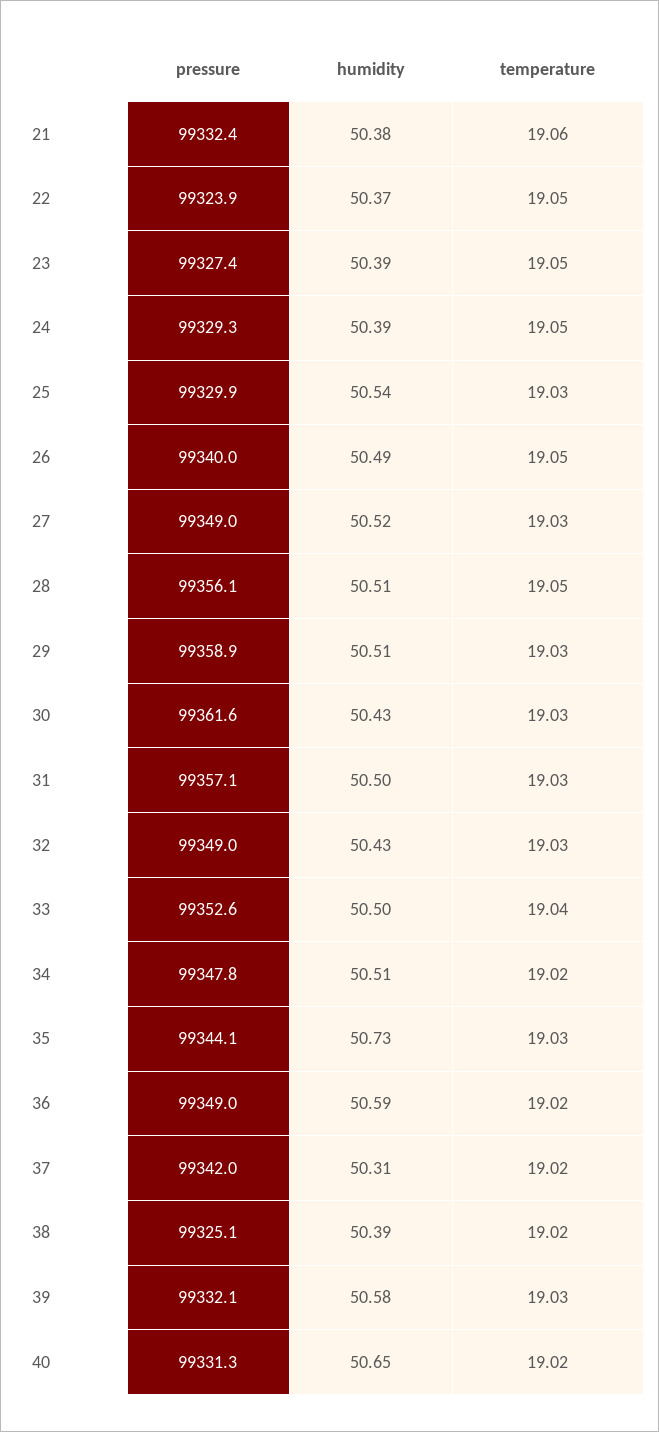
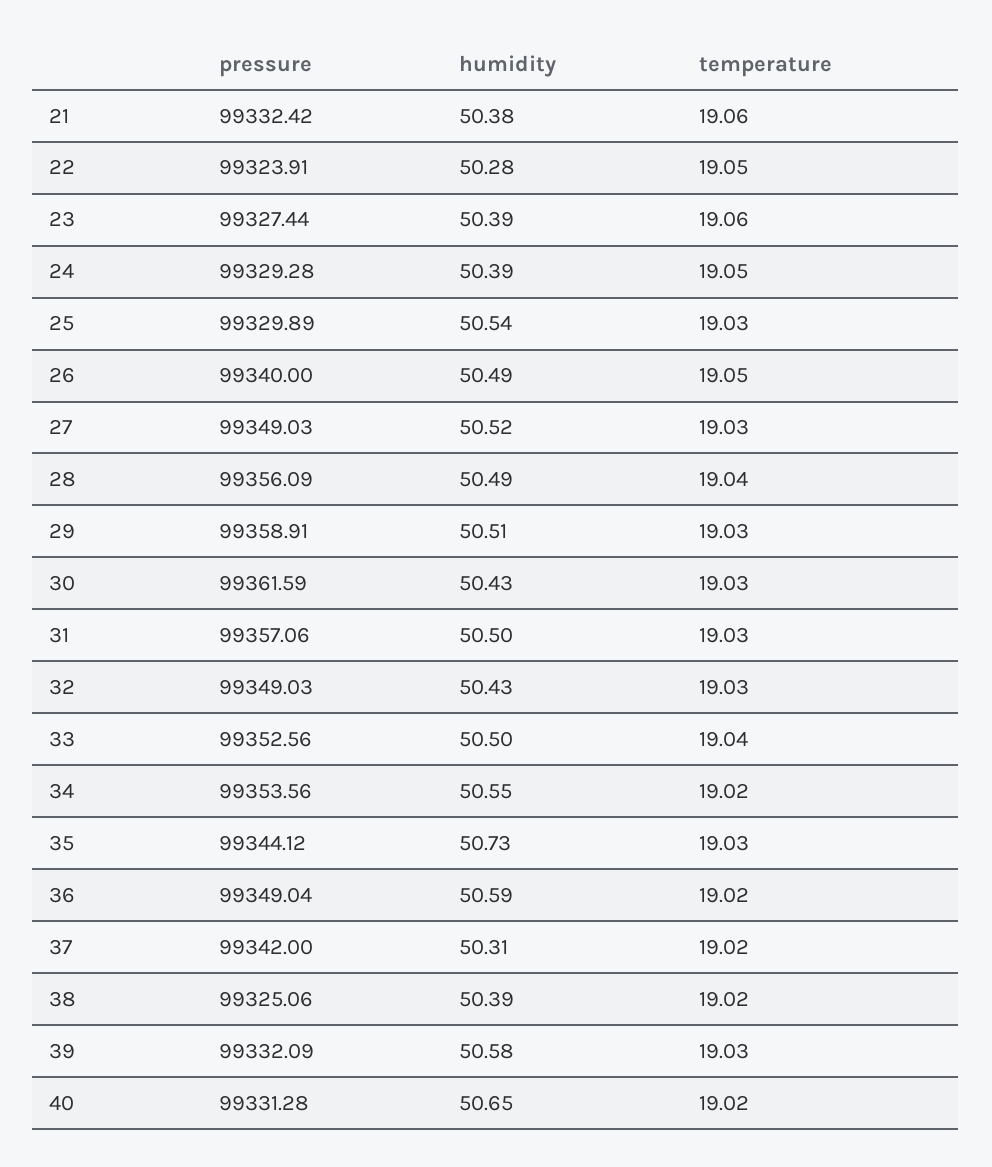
humidity, 22: 50.37 -> 50.28
temperature, 23: 19.05 -> 19.06
humidity, 28: 50.51 -> 50.49
temperature, 28: 19.05 -> 19.04
pressure, 34: 99347.8 -> 99353.56
humidity, 34: 50.51 -> 50.55

